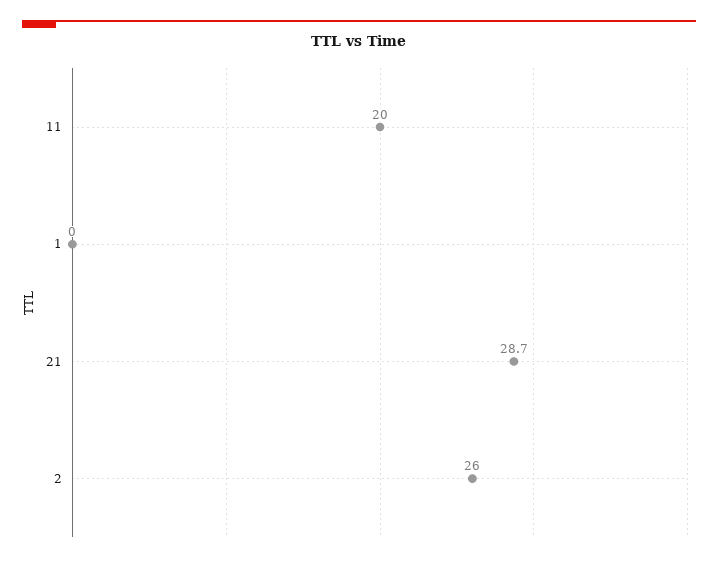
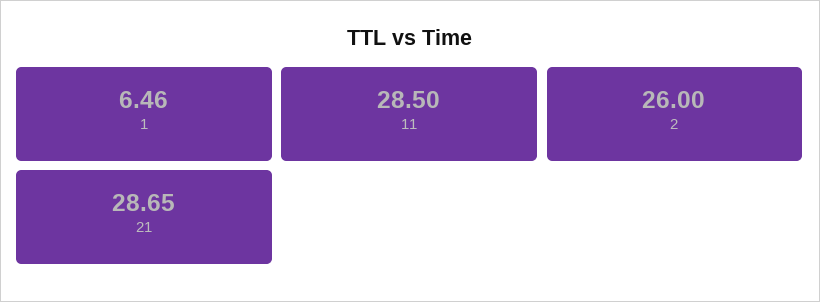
11: 20 -> 28.5
1: 0 -> 6.46

